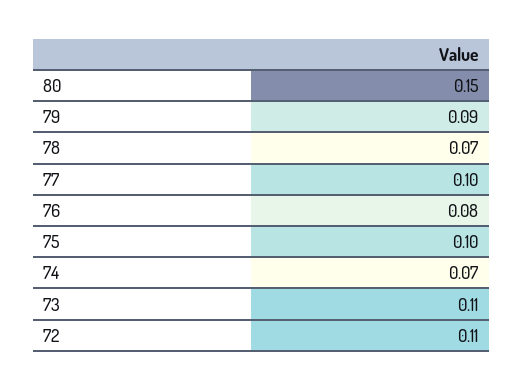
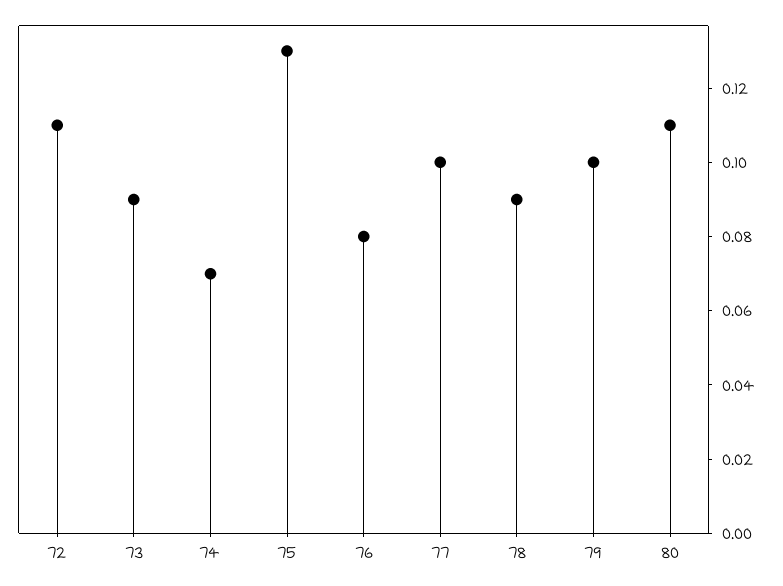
80: 0.15 -> 0.11
79: 0.09 -> 0.1
78: 0.07 -> 0.09
75: 0.1 -> 0.13
73: 0.11 -> 0.09

